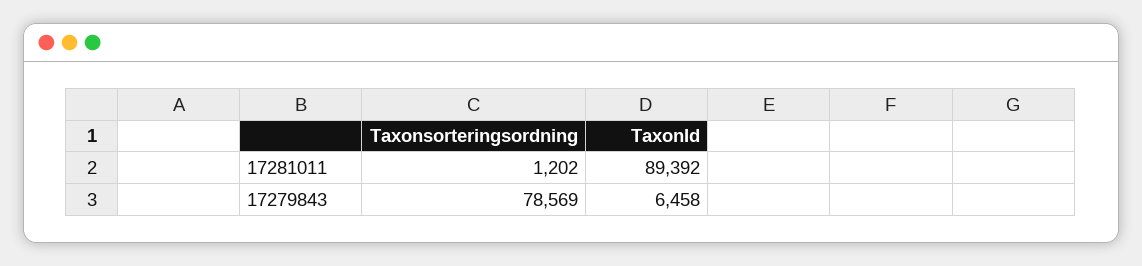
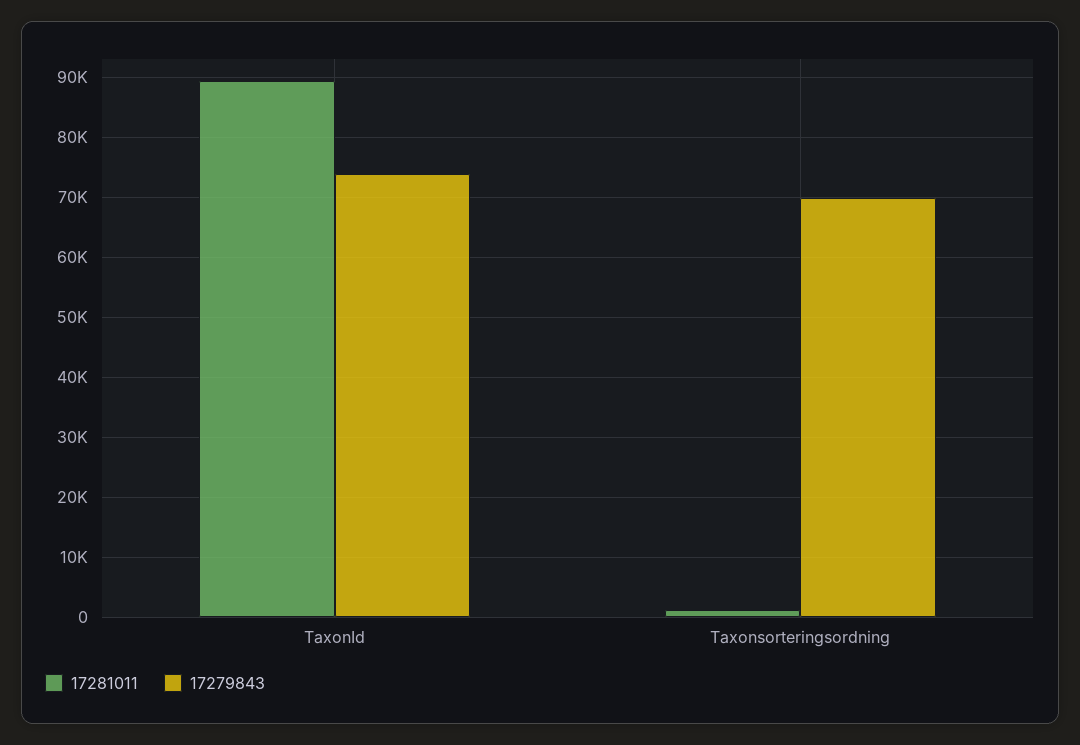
17279843, Taxonsorteringsordning: 78569 -> 70000
17279843, TaxonId: 6458 -> 74000

